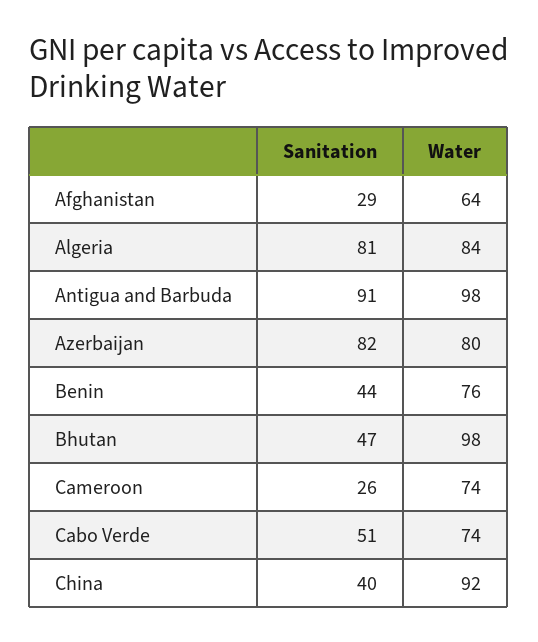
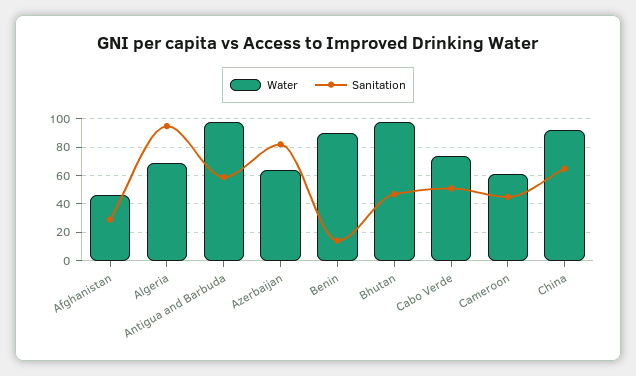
Water, Afghanistan: 64 -> 45
Sanitation, Algeria: 81 -> 95
Water, Algeria: 84 -> 70
Sanitation, Antigua and Barbuda: 91 -> 60
Water, Azerbaijan: 80 -> 65
Sanitation, Benin: 44 -> 15
Water, Benin: 76 -> 90
Sanitation, Cameroon: 26 -> 45
Water, Cameroon: 74 -> 60
Sanitation, China: 40 -> 65

